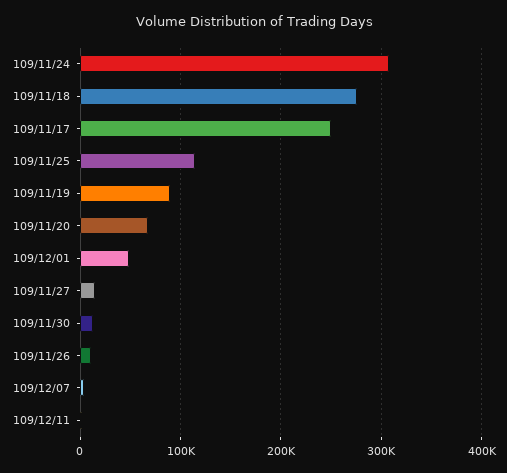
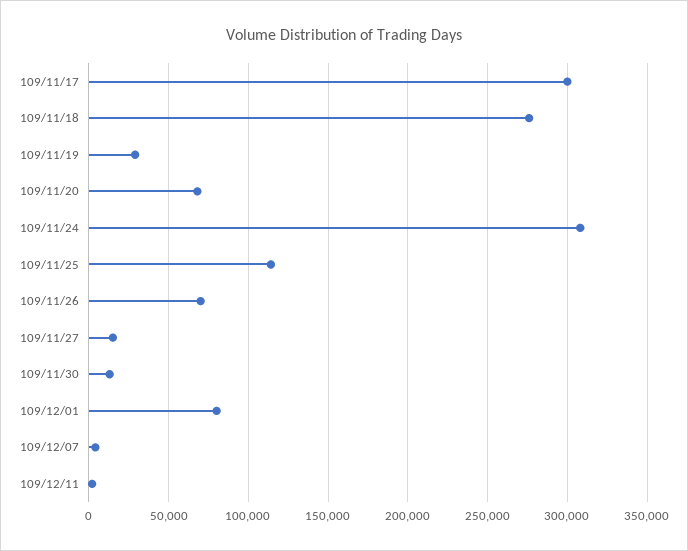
109/11/17: 250000 -> 300000
109/11/19: 90000 -> 30000
109/12/01: 50000 -> 80000
109/11/26: 10000 -> 70000

